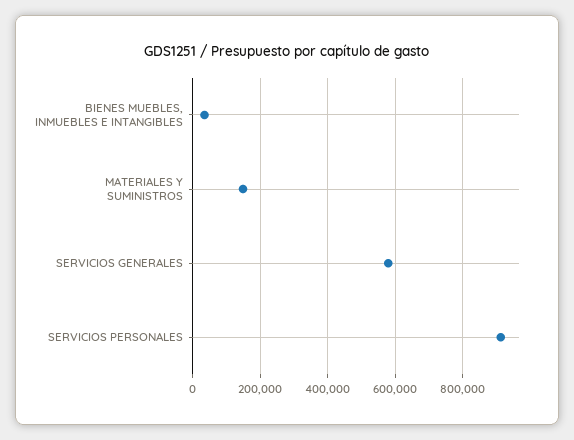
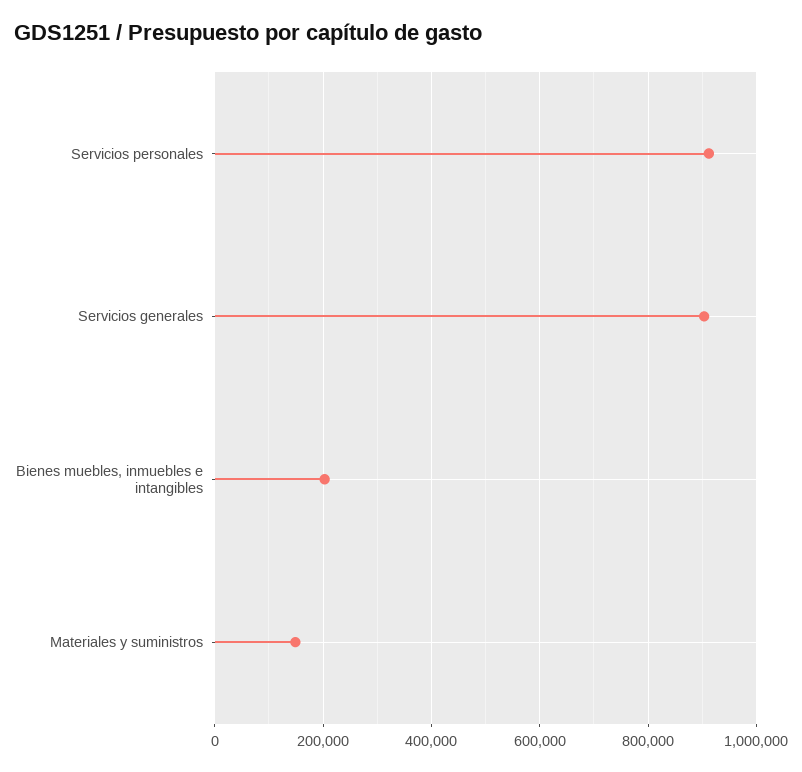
BIENES MUEBLES, INMUEBLES E INTANGIBLES: 40000 -> 200000
SERVICIOS GENERALES: 580000 -> 900000

